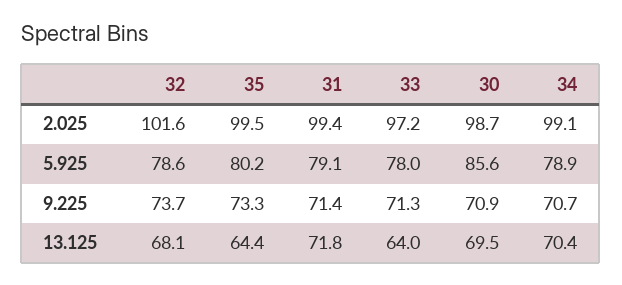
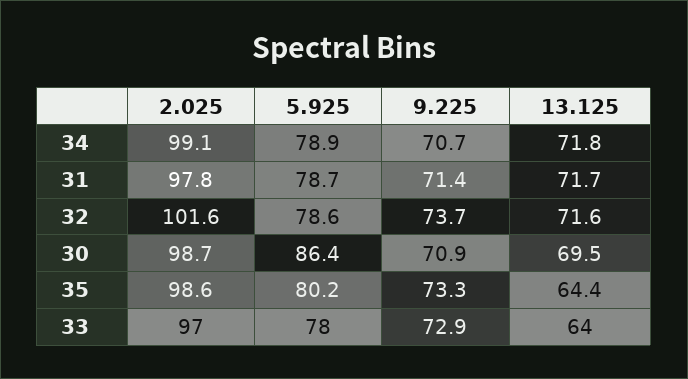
35, 2.025: 99.5 -> 98.6
31, 2.025: 99.4 -> 97.8
33, 2.025: 97.2 -> 97
31, 5.925: 79.1 -> 78.7
30, 5.925: 85.6 -> 86.4
33, 9.225: 71.3 -> 72.9
32, 13.125: 68.1 -> 71.6
31, 13.125: 71.8 -> 71.7
34, 13.125: 70.4 -> 71.8

